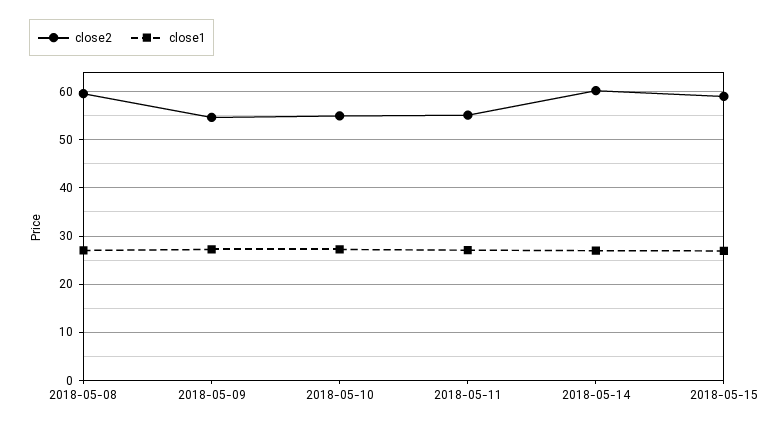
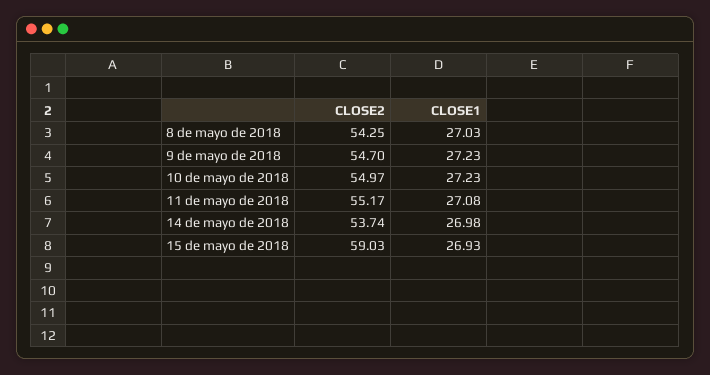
close2, 2018-05-08: 60 -> 54.25
close2, 2018-05-14: 60 -> 53.74

